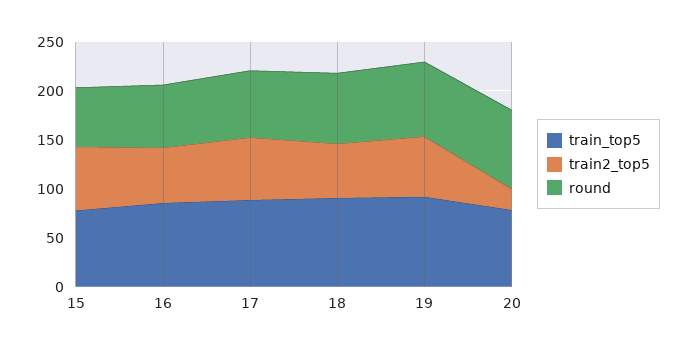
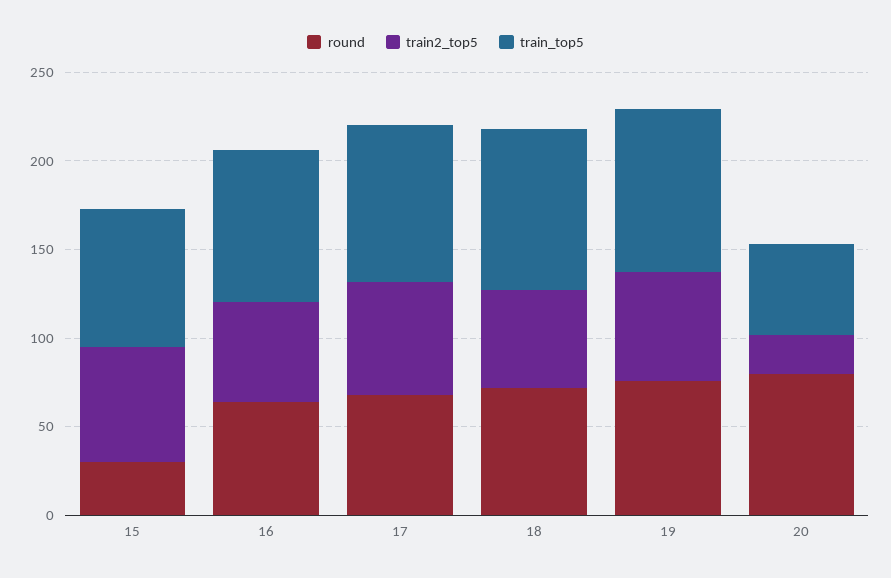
round, 15: 60 -> 30
train_top5, 20: 80 -> 50

